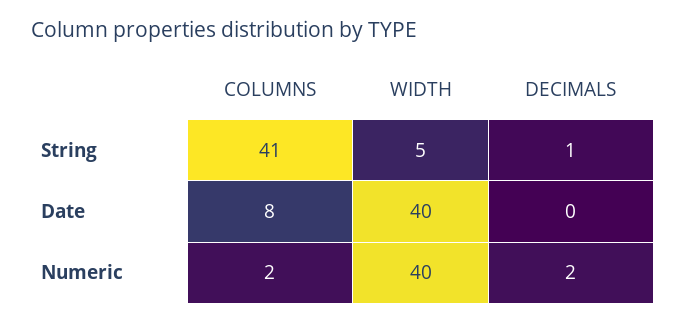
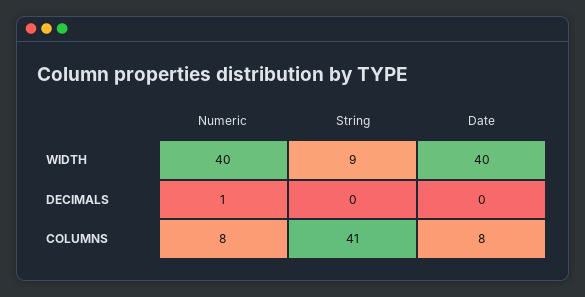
WIDTH, String: 5 -> 9
DECIMALS, String: 1 -> 0
COLUMNS, Numeric: 2 -> 8
DECIMALS, Numeric: 2 -> 1

